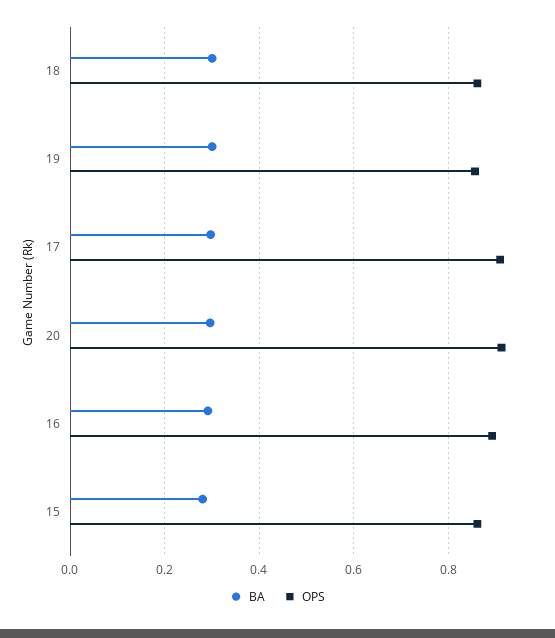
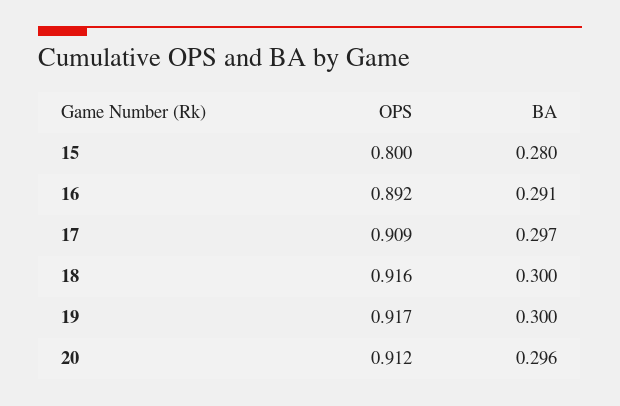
OPS, 18: 0.86 -> 0.916
OPS, 19: 0.86 -> 0.917
OPS, 15: 0.86 -> 0.8

